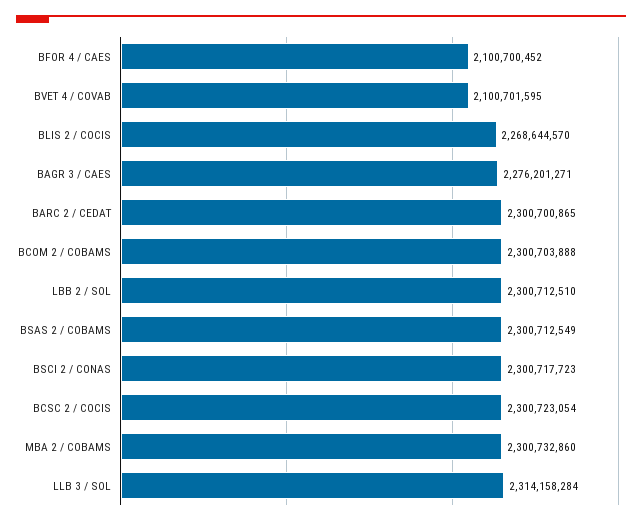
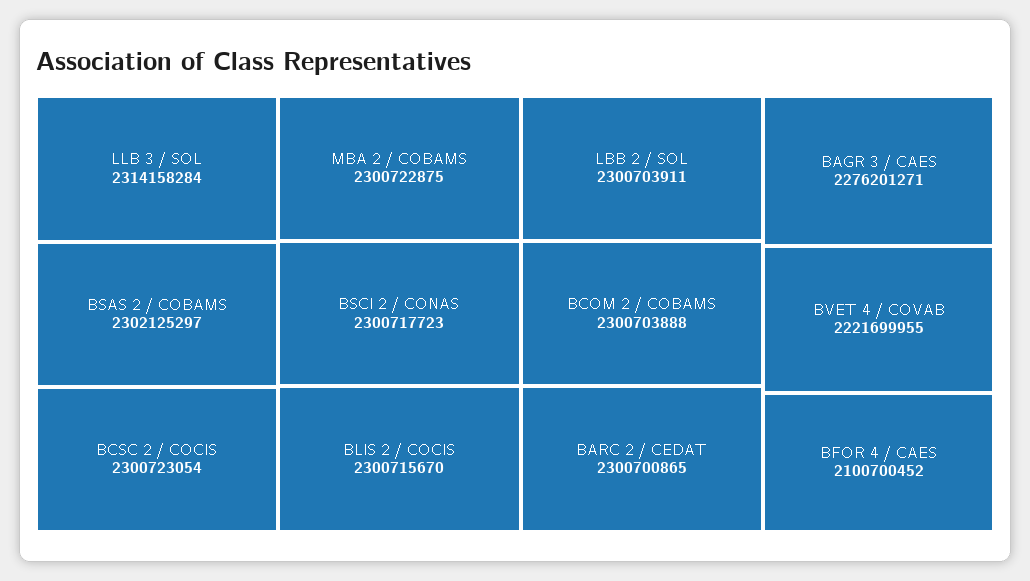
BVET 4 / COVAB: 2100701595 -> 2221699955
BLIS 2 / COCIS: 2268644570 -> 2300715670
LBB 2 / SOL: 2300712510 -> 2300703911
BSAS 2 / COBAMS: 2300712549 -> 2302125297
MBA 2 / COBAMS: 2300732860 -> 2300722875

